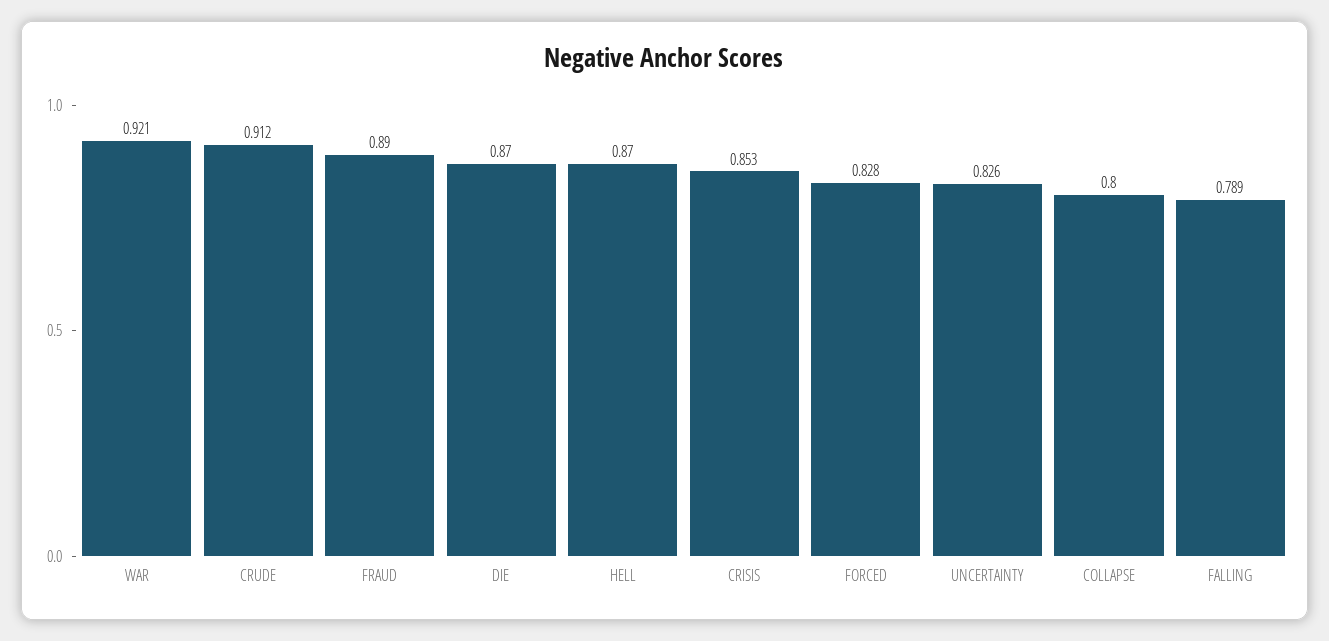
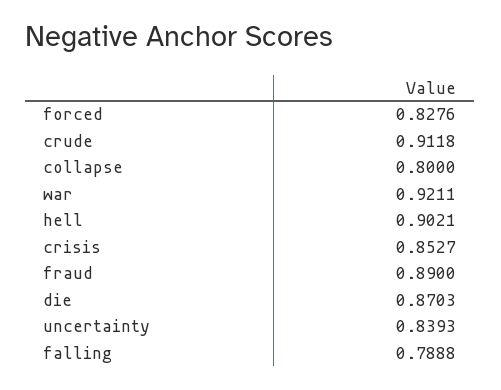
HELL: 0.87 -> 0.9021
UNCERTAINTY: 0.826 -> 0.8393

